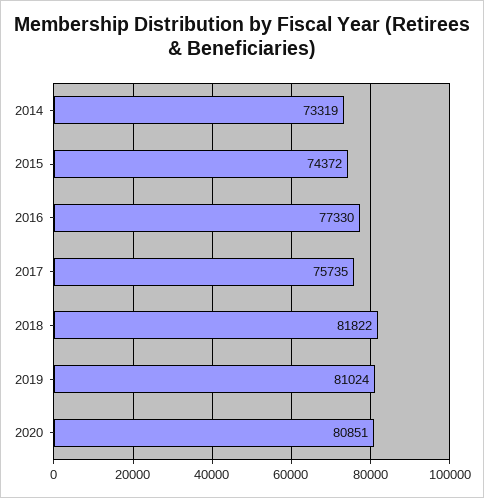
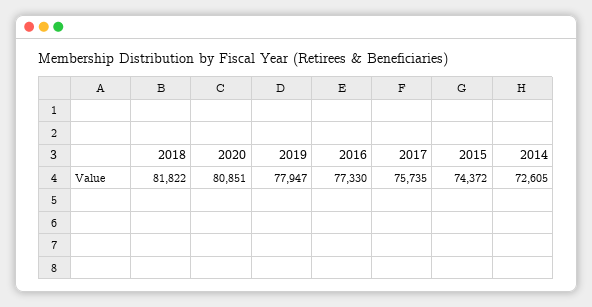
2014: 73319 -> 72605
2019: 81024 -> 77947

